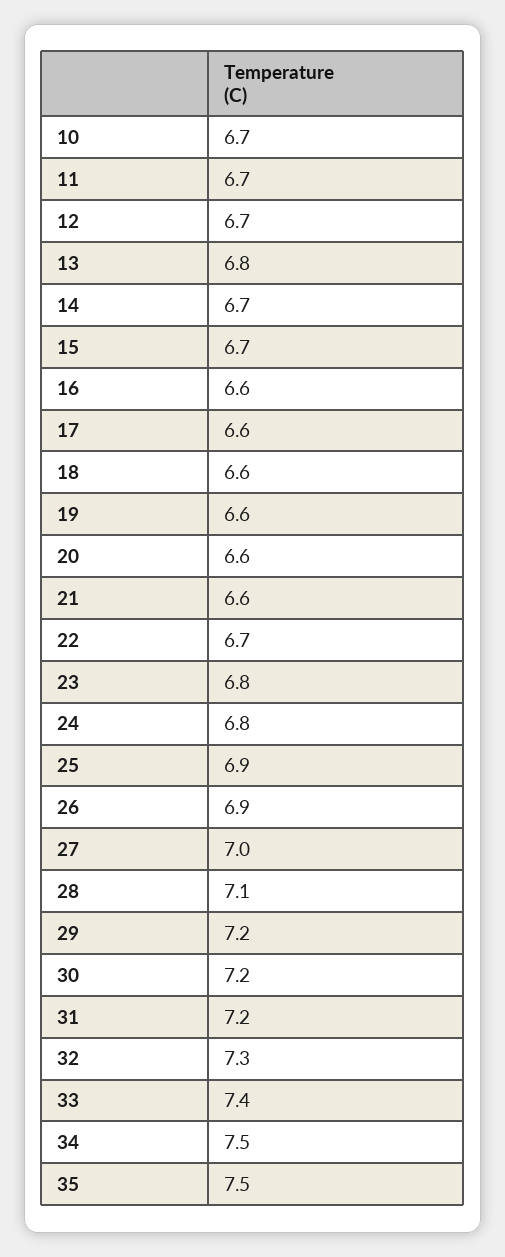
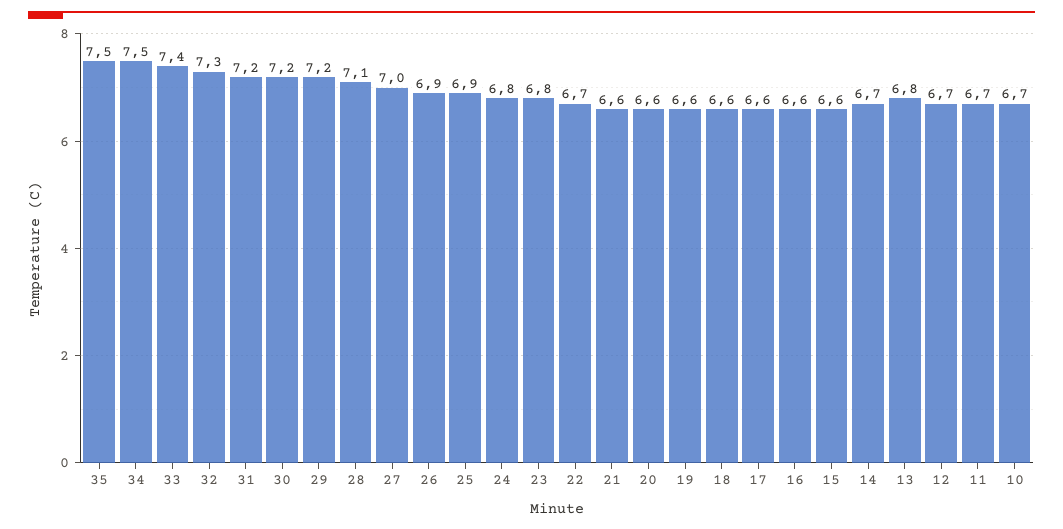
15: 6.7 -> 6.6

